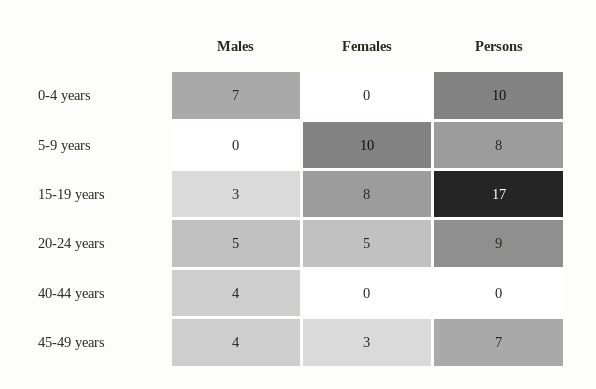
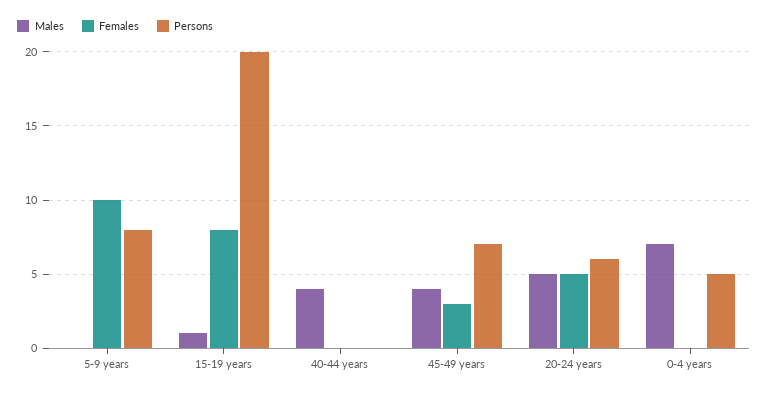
Persons, 0-4 years: 10 -> 5
Males, 15-19 years: 3 -> 1
Persons, 15-19 years: 17 -> 20
Persons, 20-24 years: 9 -> 6

